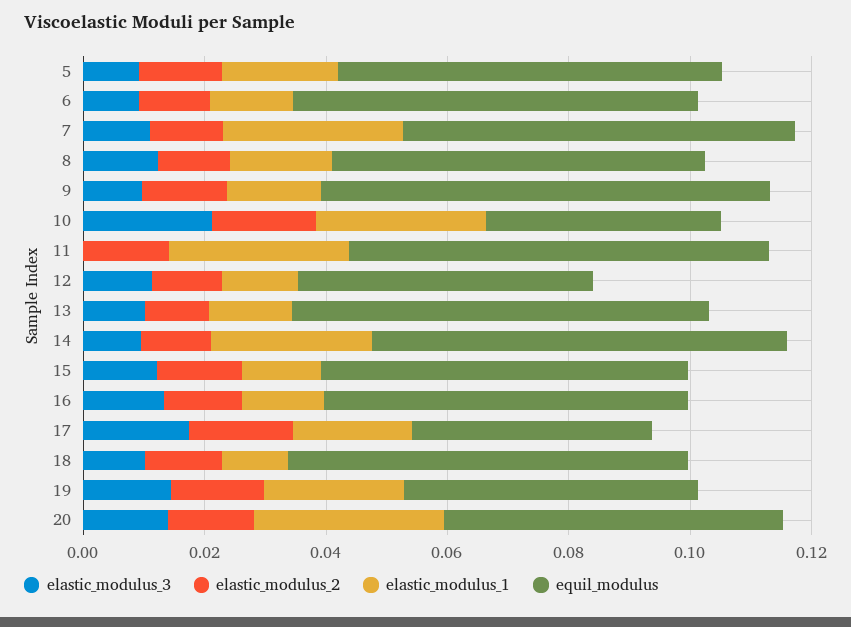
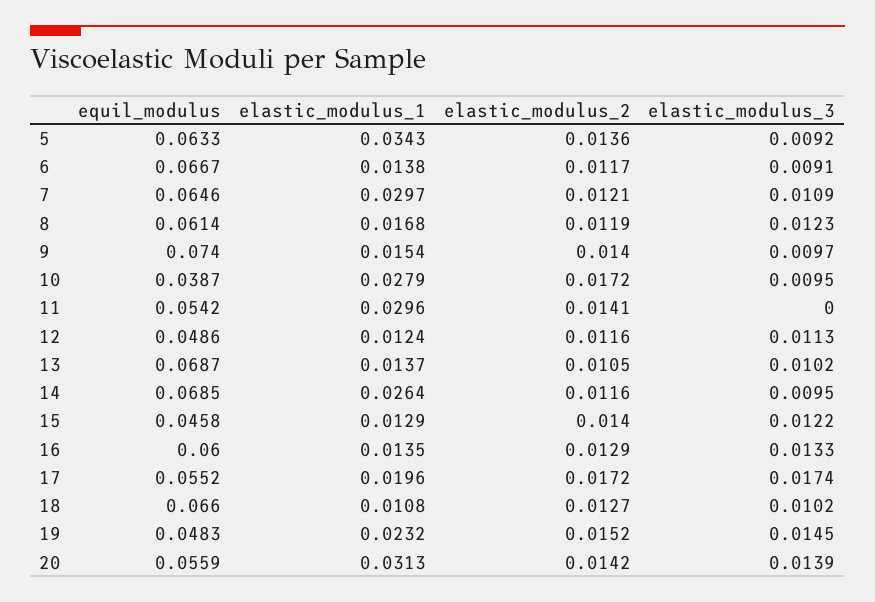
elastic_modulus_1, 5: 0.02 -> 0.0343
elastic_modulus_3, 10: 0.02 -> 0.0095
equil_modulus, 11: 0.07 -> 0.0542
equil_modulus, 15: 0.06 -> 0.0458
equil_modulus, 17: 0.04 -> 0.0552

